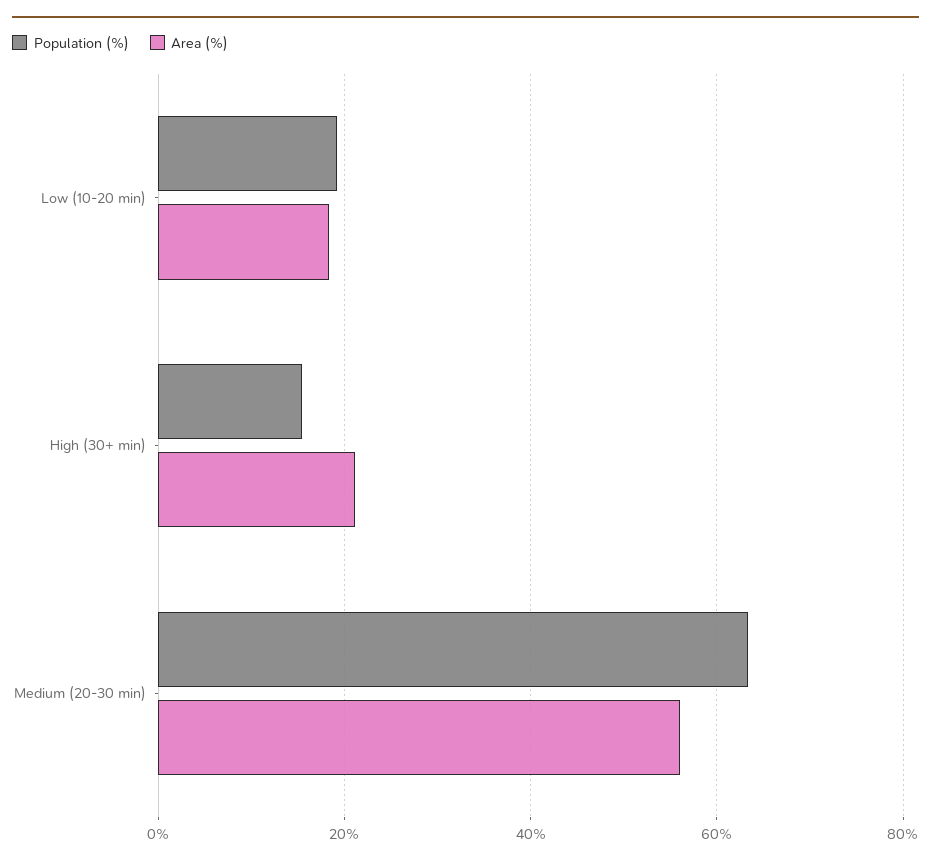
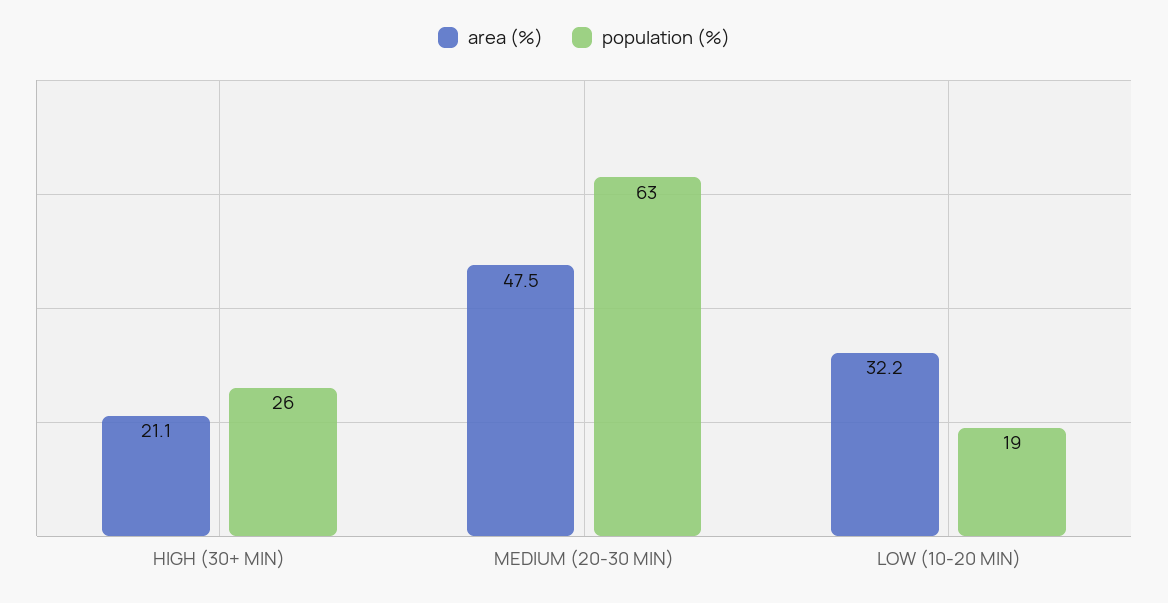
Area (%), Low (10-20 min): 18 -> 32.2
Population (%), High (30+ min): 16 -> 26
Area (%), Medium (20-30 min): 56 -> 47.5

